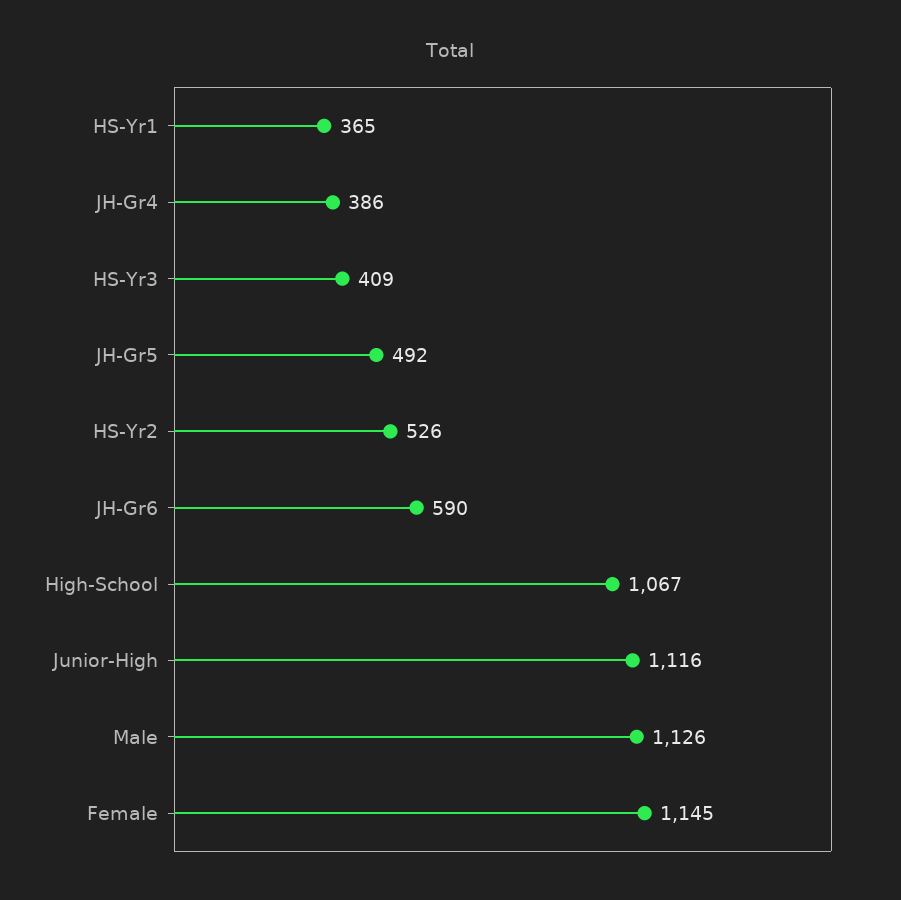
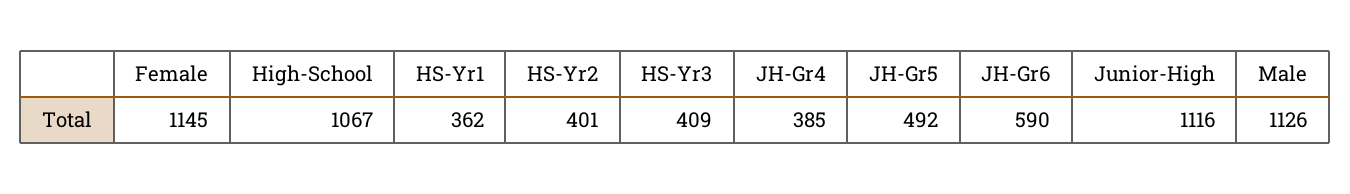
HS-Yr1: 365 -> 362
JH-Gr4: 386 -> 385
HS-Yr2: 526 -> 401

